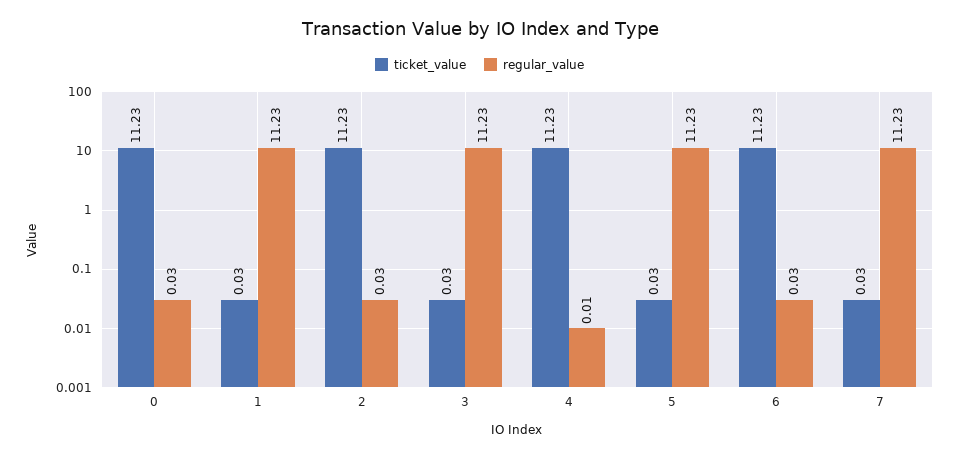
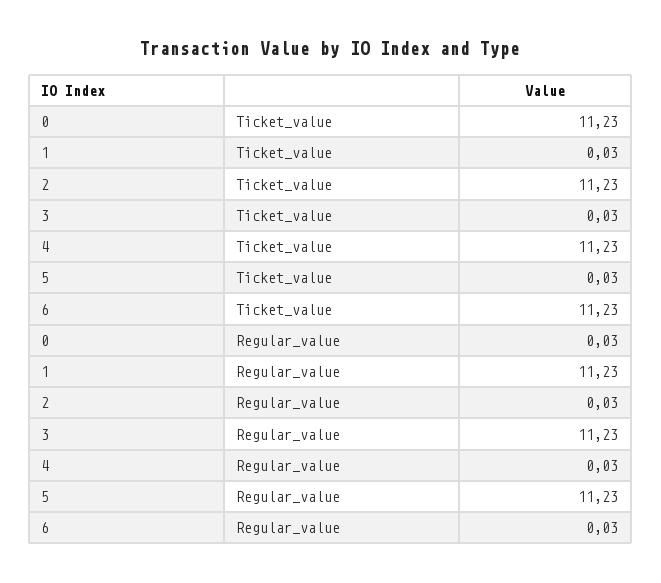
regular_value, 4: 0.01 -> 0.03
ticket_value, 7: 0.03 -> none
regular_value, 7: 11.23 -> none

